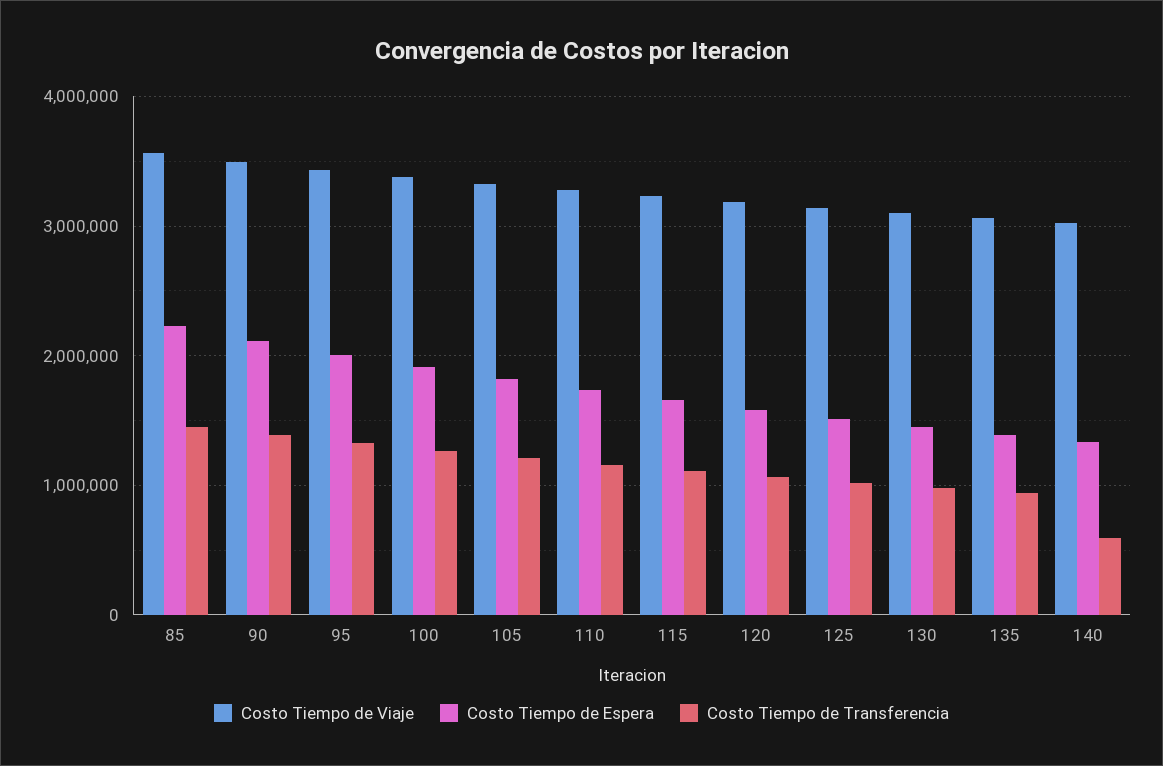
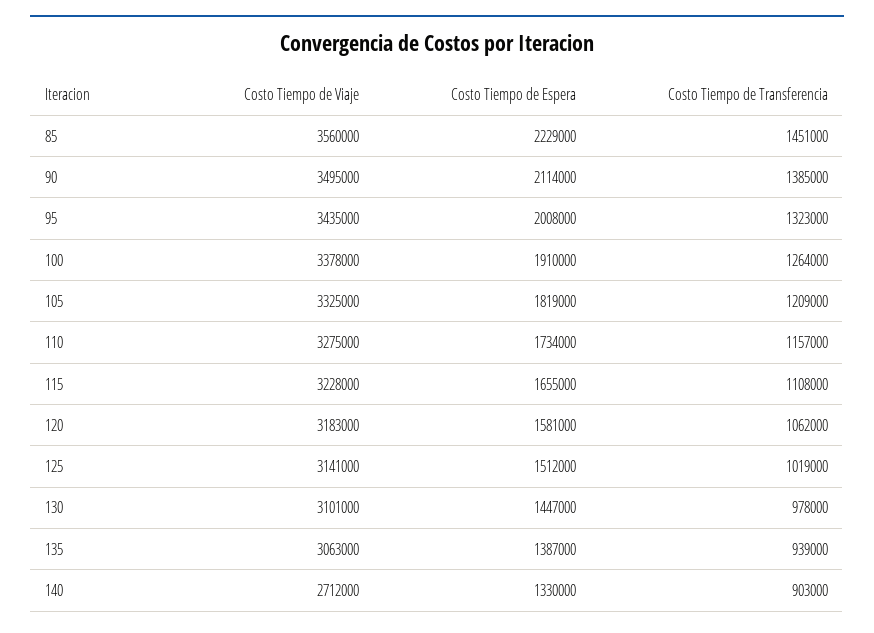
Costo Tiempo de Viaje, 140: 3000000 -> 2712000
Costo Tiempo de Transferencia, 140: 600000 -> 903000

